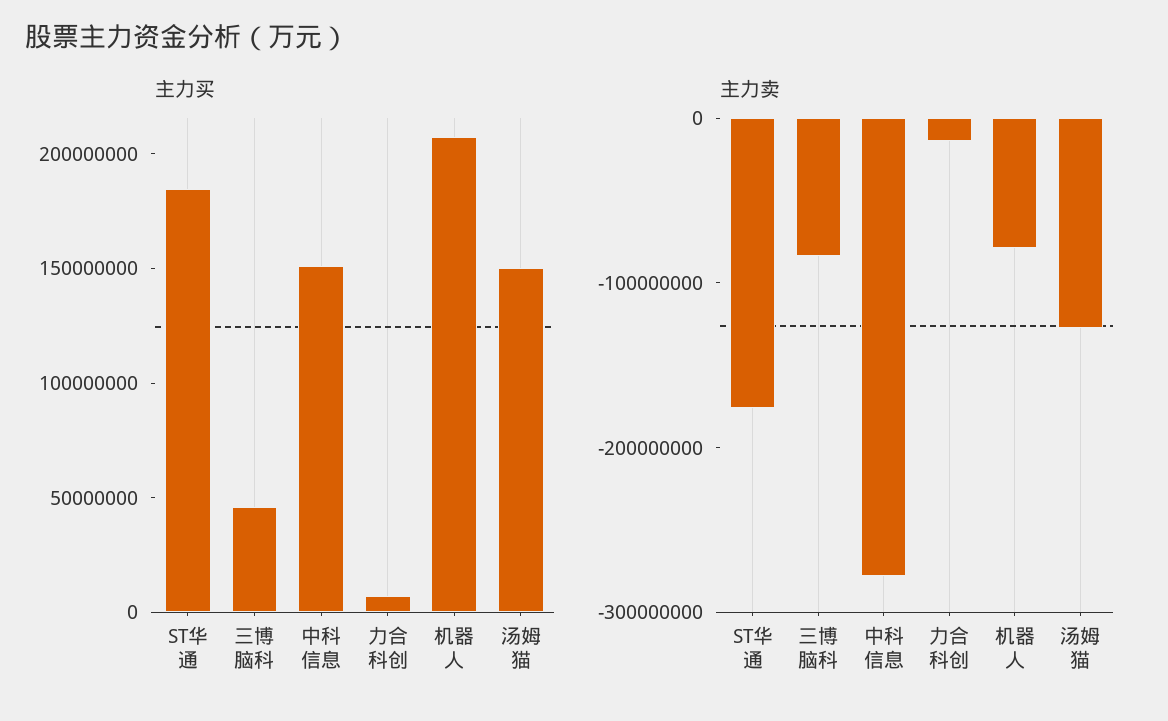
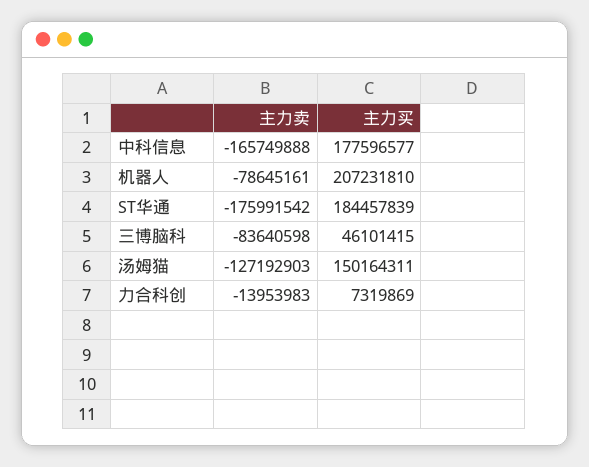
主力买, 中科信息: 150000000 -> 177596577
主力卖, 中科信息: -280000000 -> -165749888

